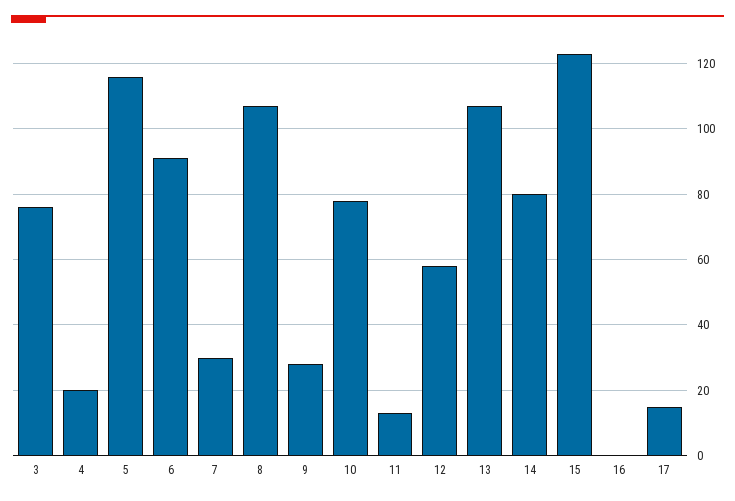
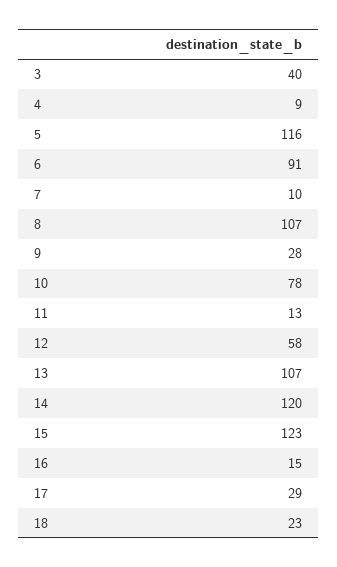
3: 75 -> 40
4: 20 -> 9
7: 30 -> 10
14: 80 -> 120
16: 0 -> 15
17: 15 -> 29
18: none -> 23

